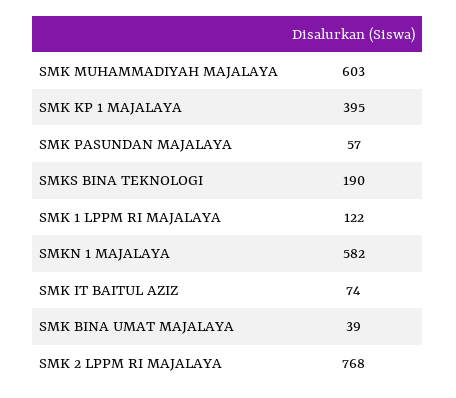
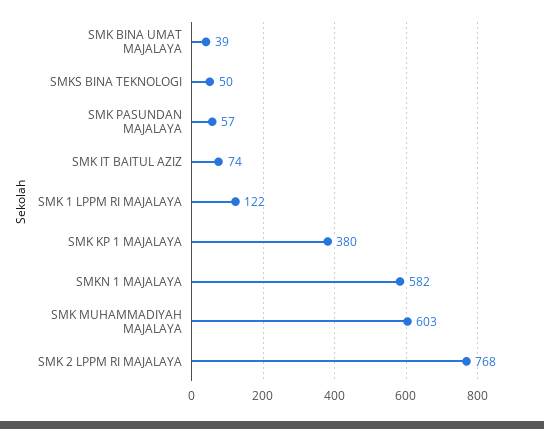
SMK KP 1 MAJALAYA: 395 -> 380
SMKS BINA TEKNOLOGI: 190 -> 50

